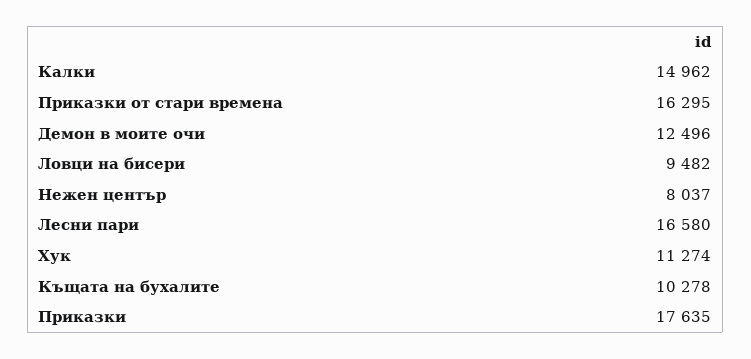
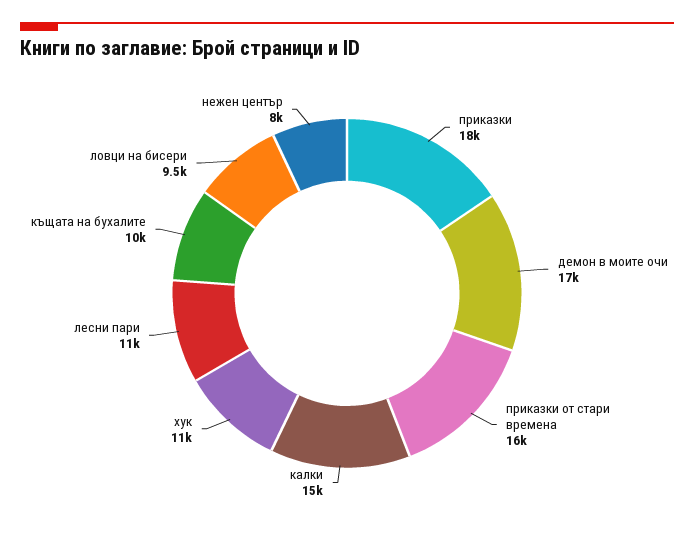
Демон в моите очи: 12496 -> 17000
Лесни пари: 16580 -> 11000

